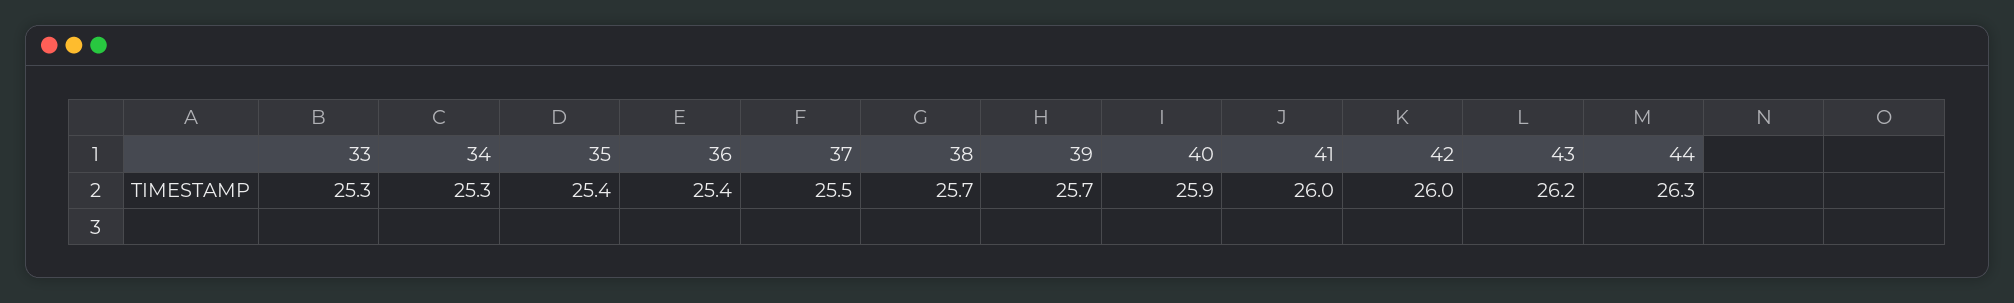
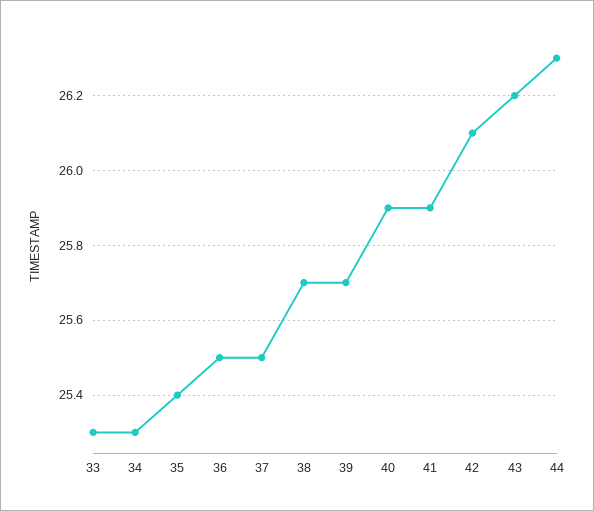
36: 25.4 -> 25.5
41: 26 -> 25.9
42: 26 -> 26.1

